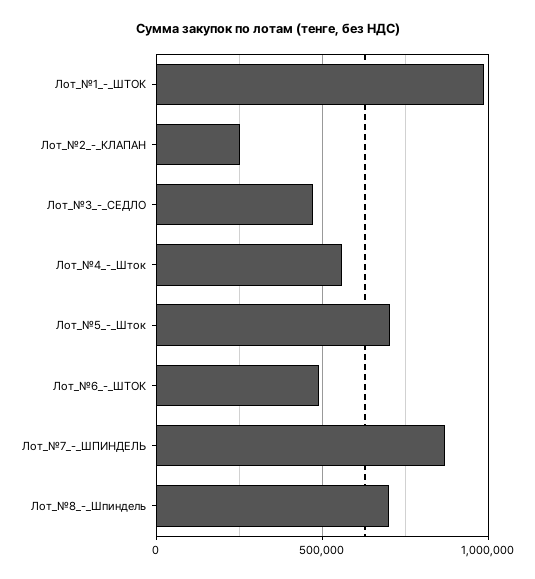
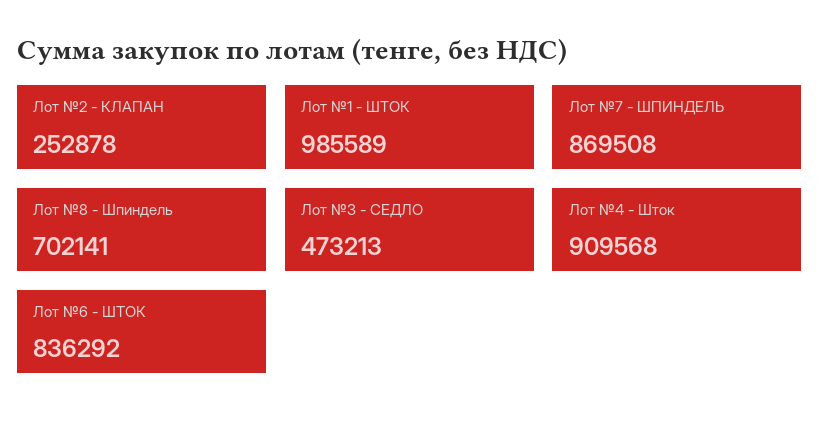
Лот_№4_-_Шток: 550000 -> 909568
Лот_№5_-_Шток: 700000 -> none
Лот_№6_-_ШТОК: 500000 -> 836292

